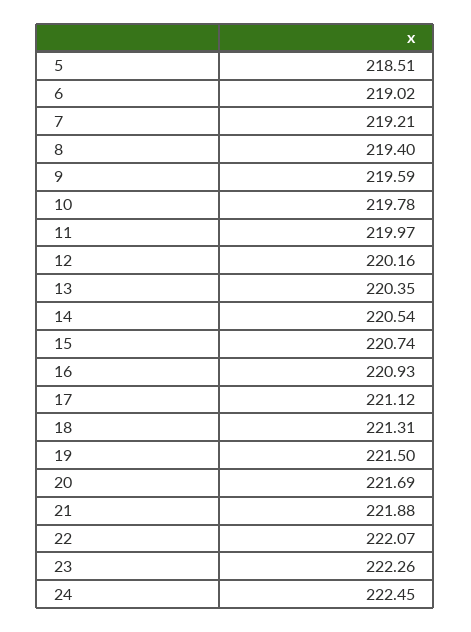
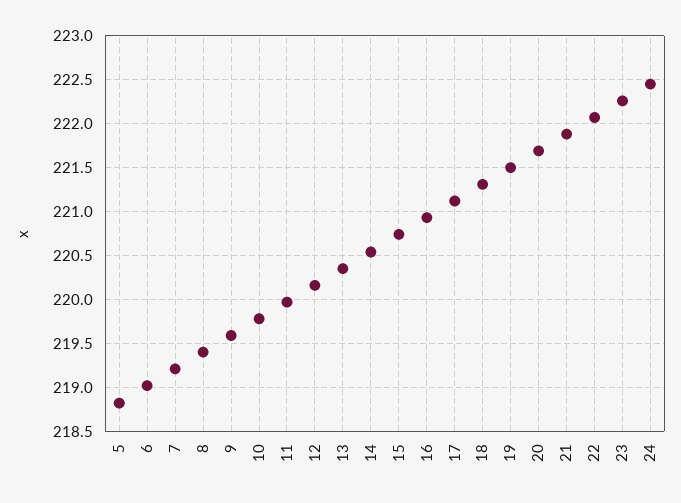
5: 218.51 -> 218.8

